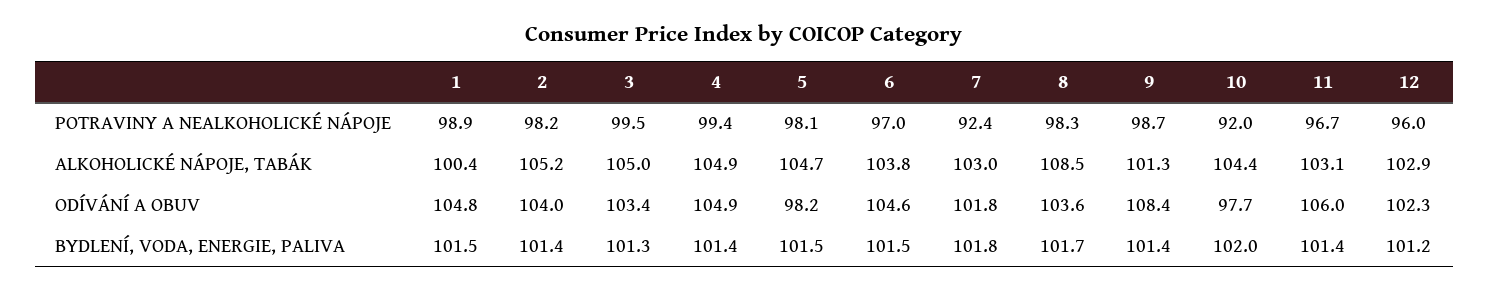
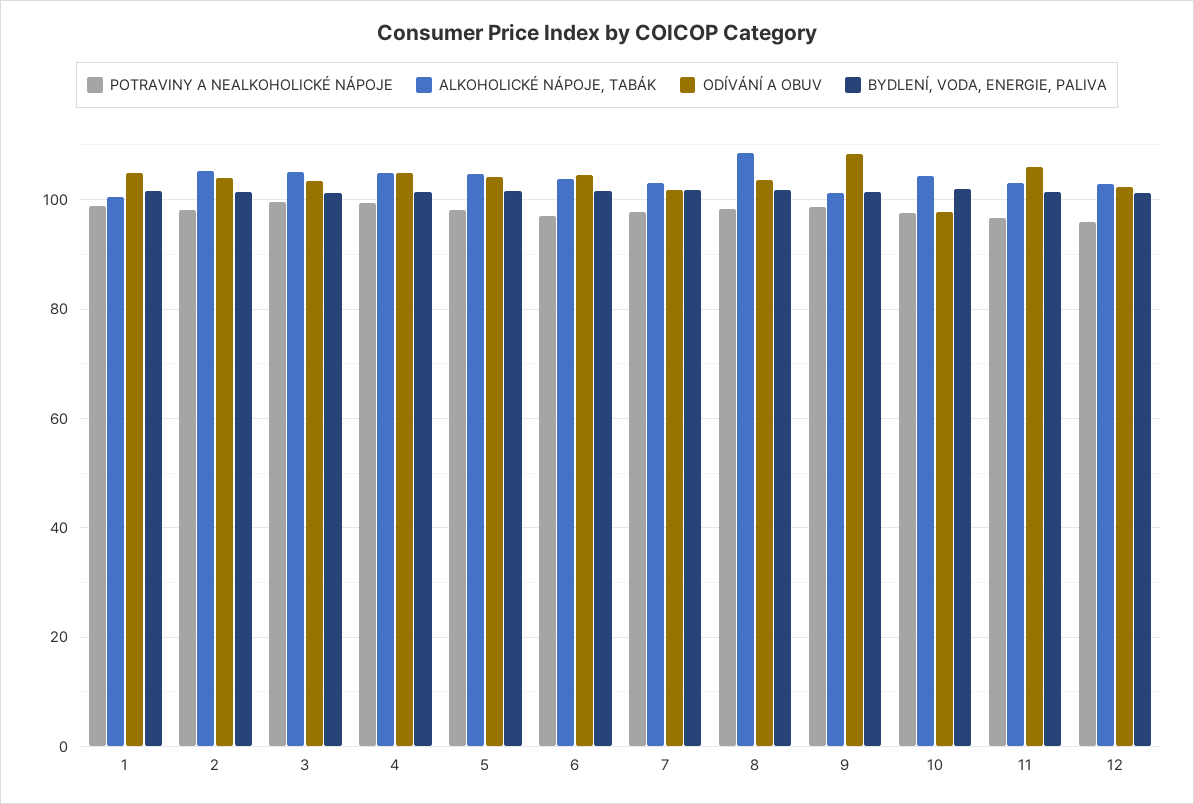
POTRAVINY A NEALKOHOLICKÉ NÁPOJE, 7: 92.4 -> 98
POTRAVINY A NEALKOHOLICKÉ NÁPOJE, 10: 92 -> 98
ODÍVÁNÍ A OBUV, 5: 98.2 -> 104

